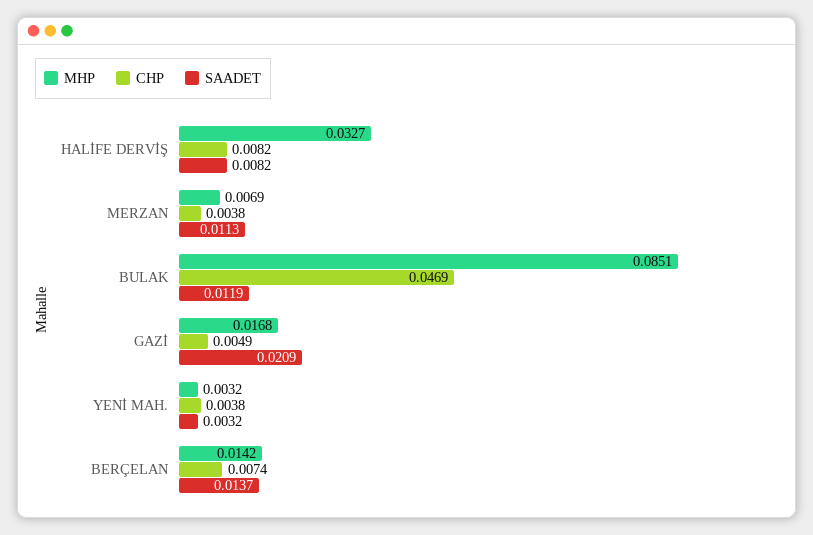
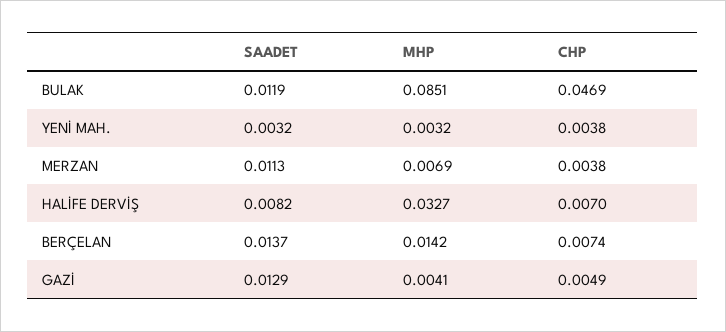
CHP, HALİFE DERVİŞ: 0.0082 -> 0.007
MHP, GAZİ: 0.0168 -> 0.0041
SAADET, GAZİ: 0.0209 -> 0.0129

